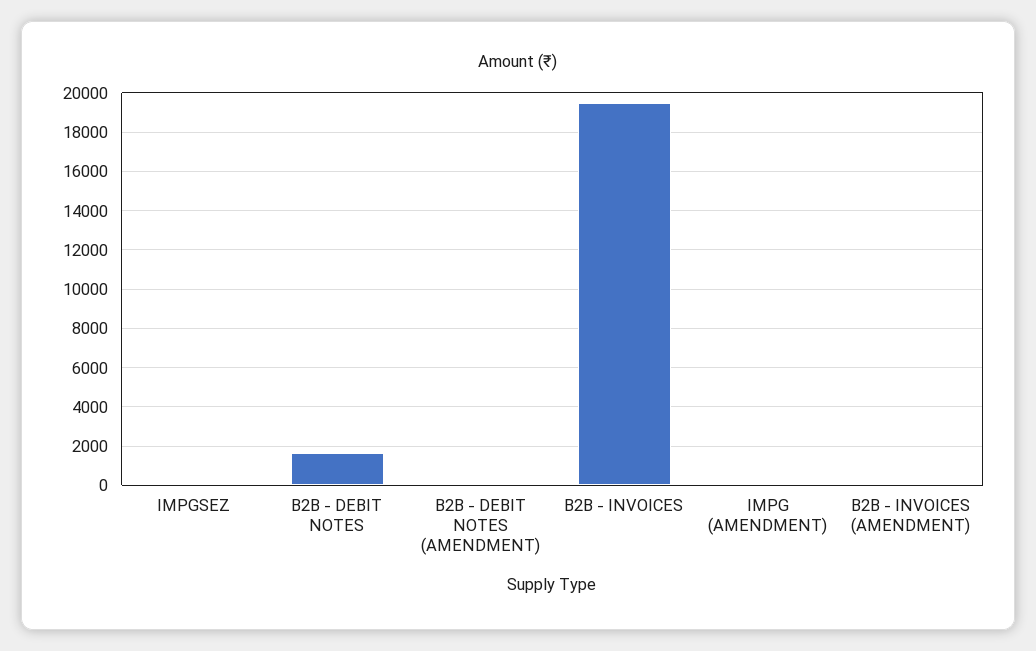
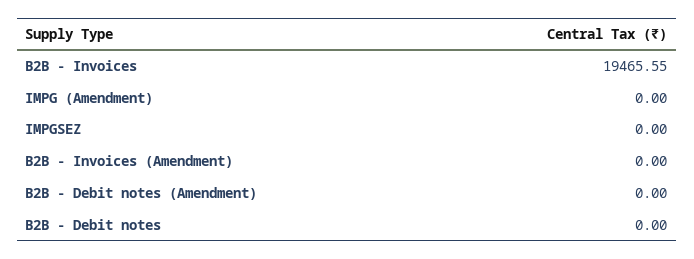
B2B - DEBIT NOTES: 1500 -> 0

